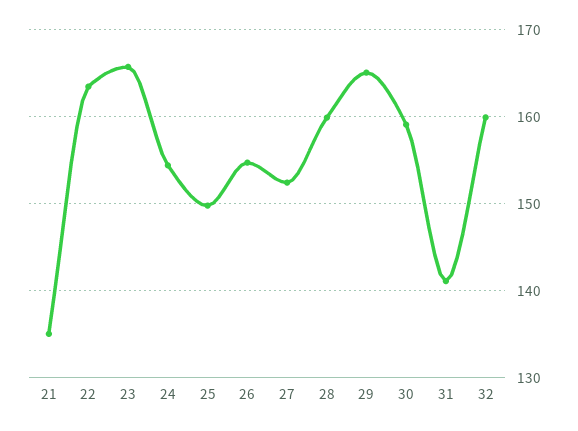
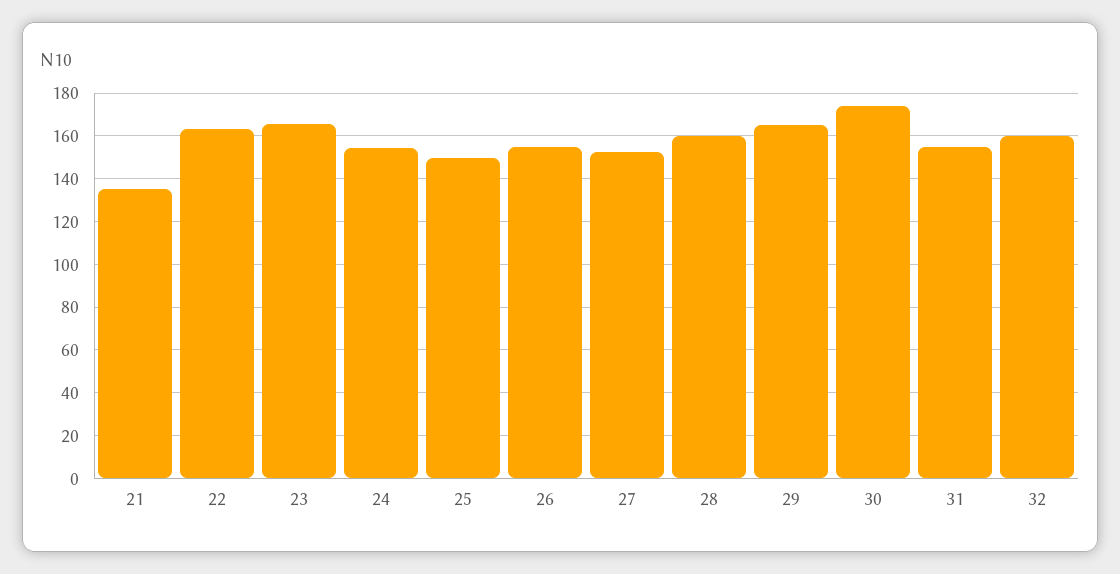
30: 159 -> 175
31: 141 -> 155

